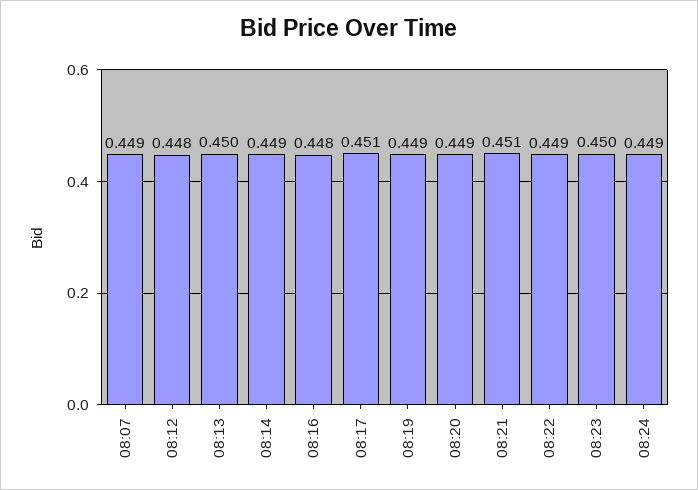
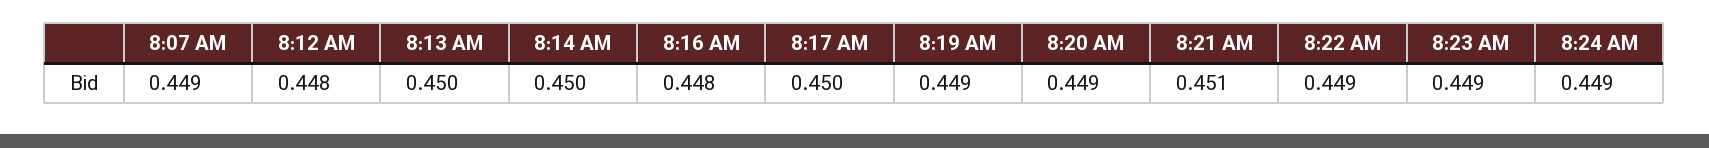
08:14: 0.449 -> 0.45
08:17: 0.451 -> 0.45
08:23: 0.45 -> 0.449

